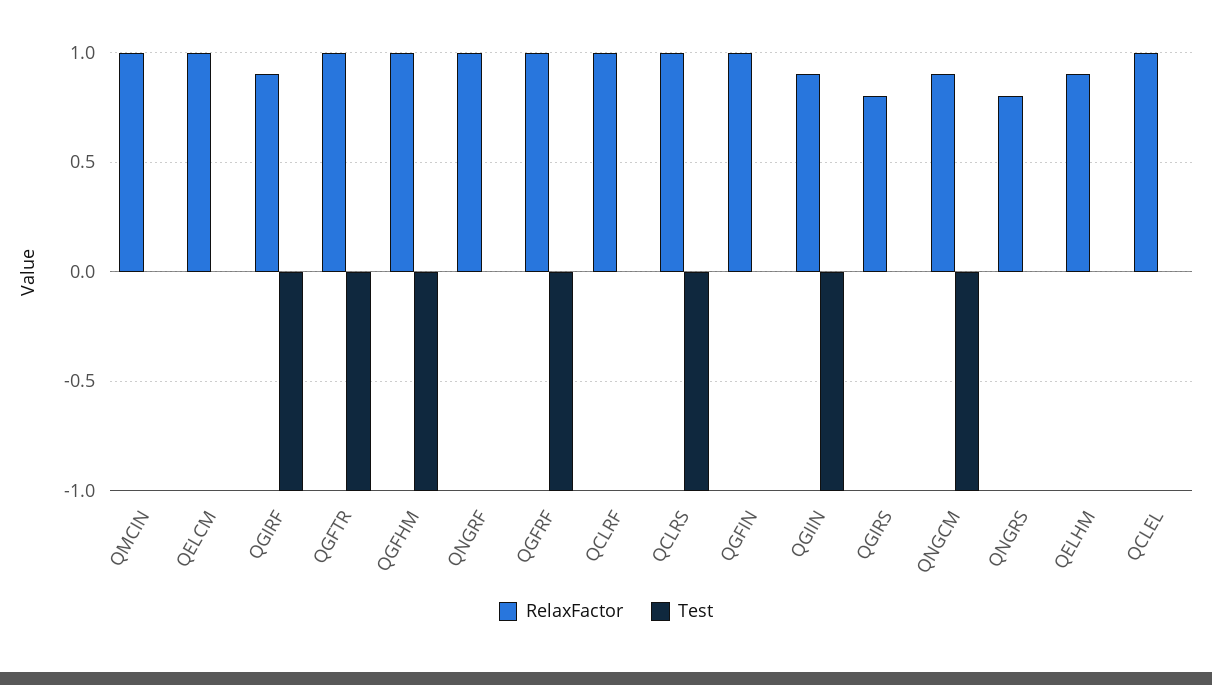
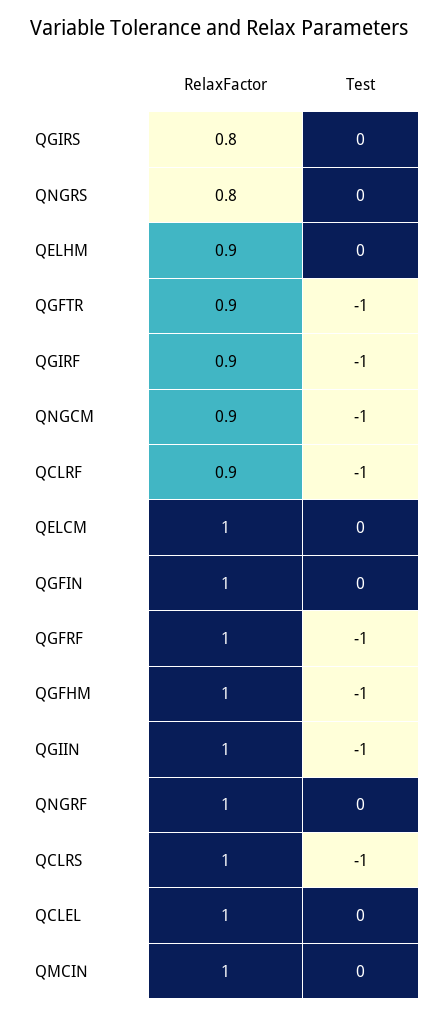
RelaxFactor, QGFTR: 1 -> 0.9
RelaxFactor, QCLRF: 1 -> 0.9
Test, QCLRF: 0 -> -1
RelaxFactor, QGIIN: 0.9 -> 1

